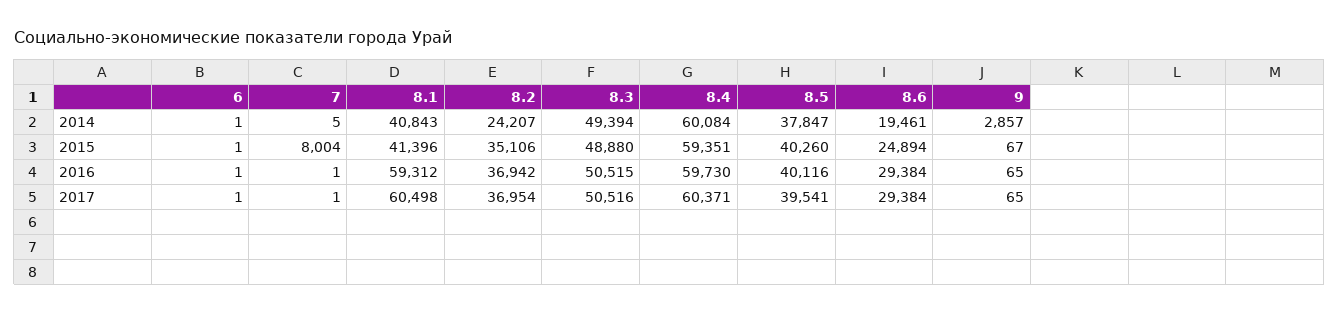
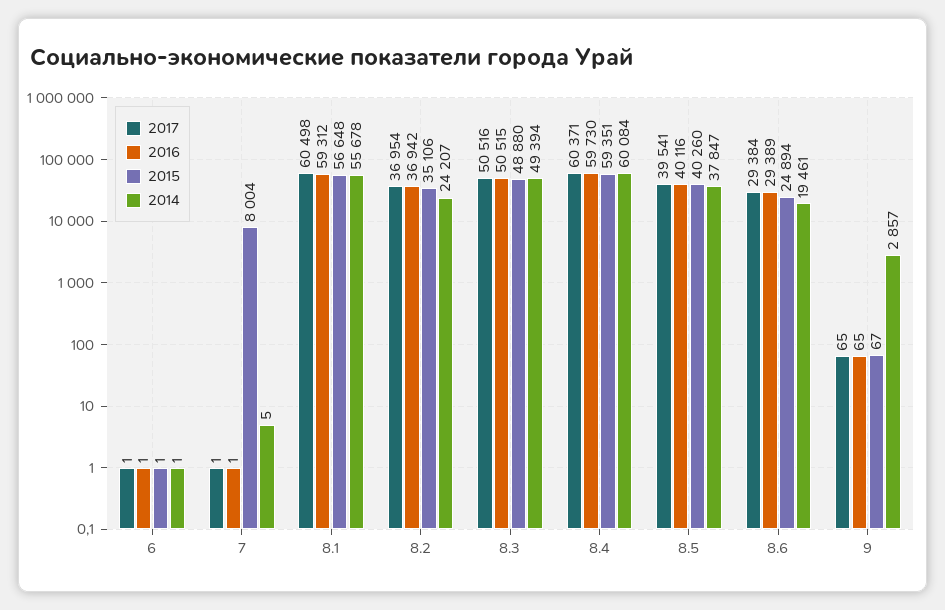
2014, 8.1: 40843 -> 55678
2015, 8.1: 41396 -> 56648
2016, 8.6: 29384 -> 29389

